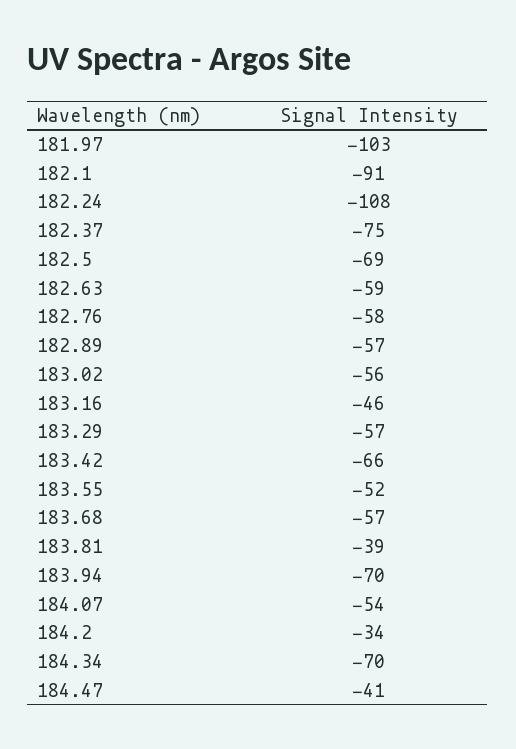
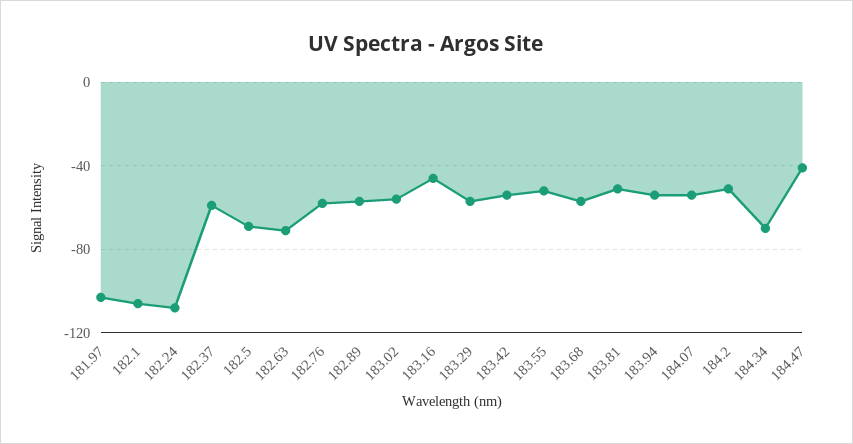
182.1: -91 -> -105
182.37: -75 -> -60
182.63: -59 -> -70
183.42: -66 -> -55
183.81: -39 -> -50
183.94: -70 -> -55
184.2: -34 -> -50

